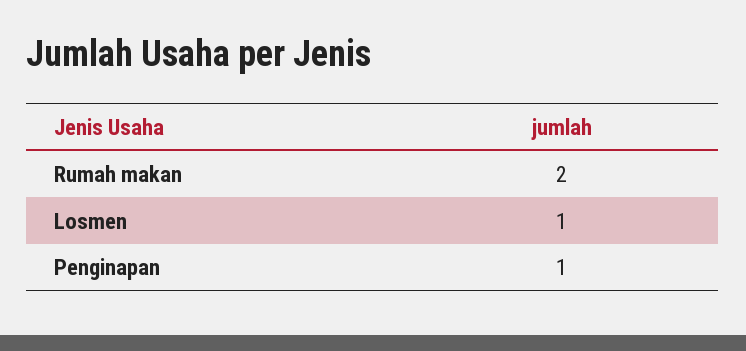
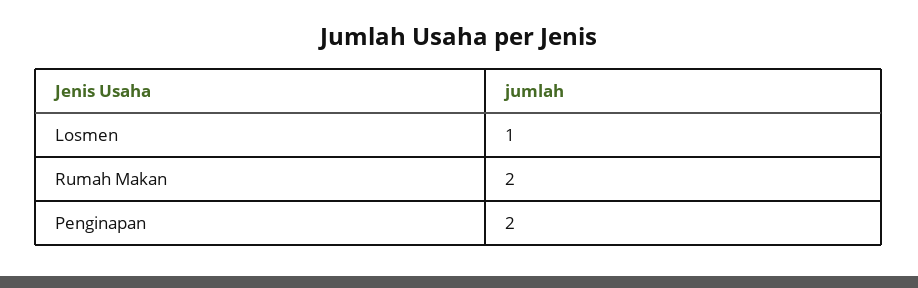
Penginapan: 1 -> 2

